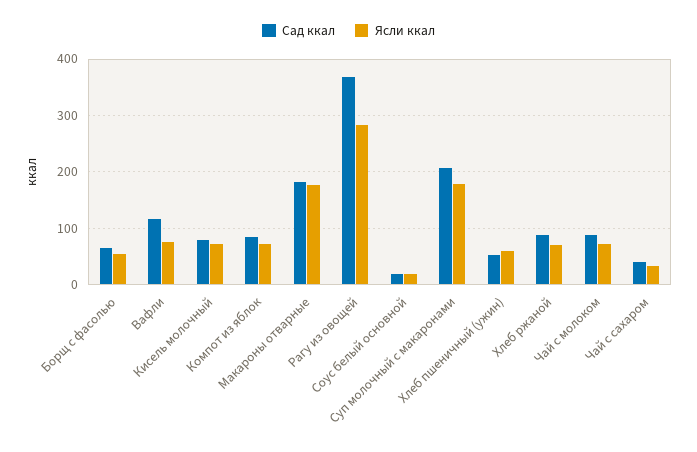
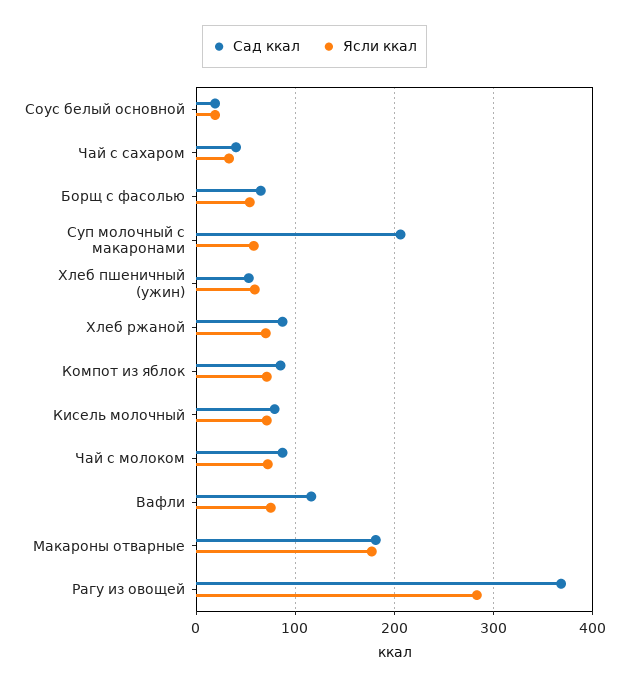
Ясли ккал, Суп молочный с макаронами: 180 -> 60

